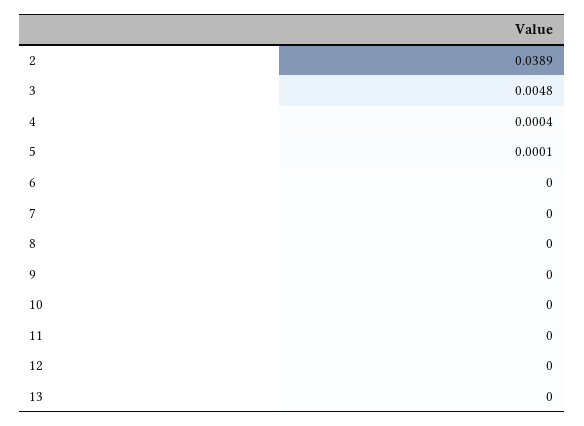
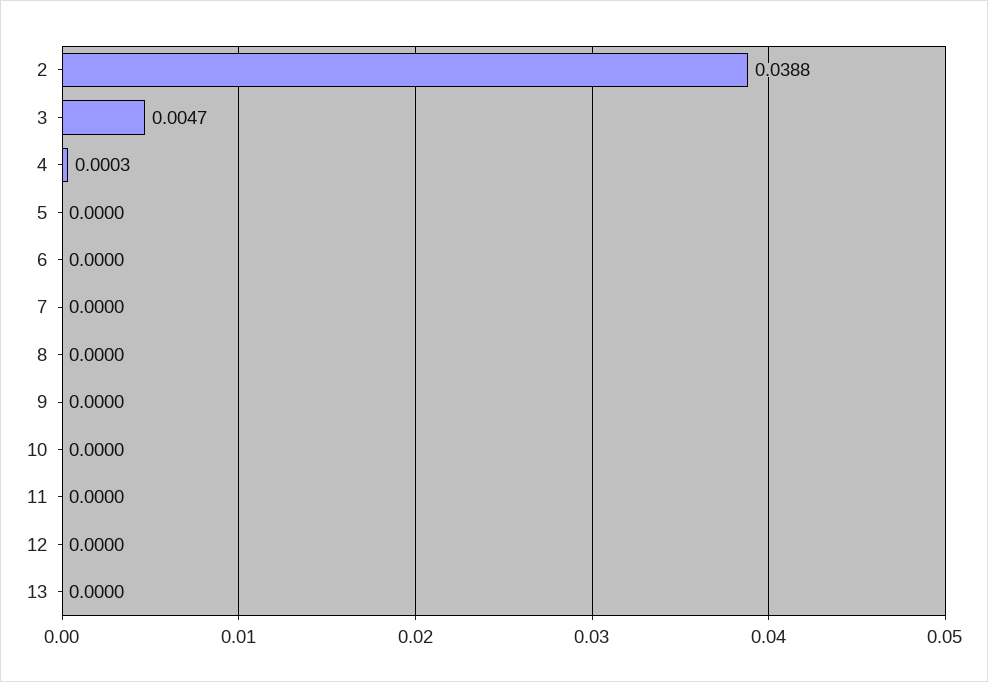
2: 0.0389 -> 0.0388
3: 0.0048 -> 0.0047
4: 0.0004 -> 0.0003
5: 0.0001 -> 0

